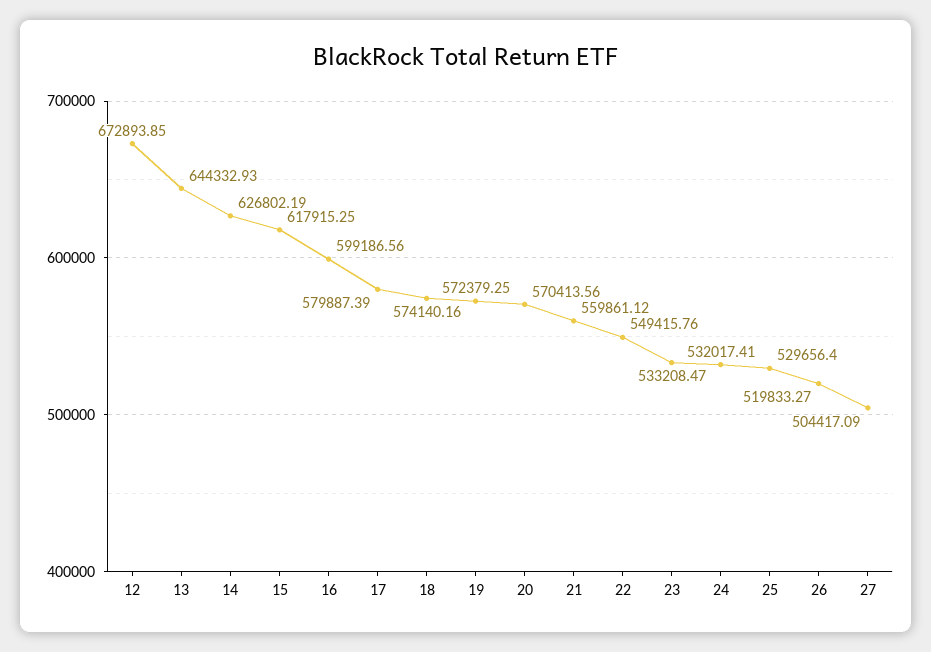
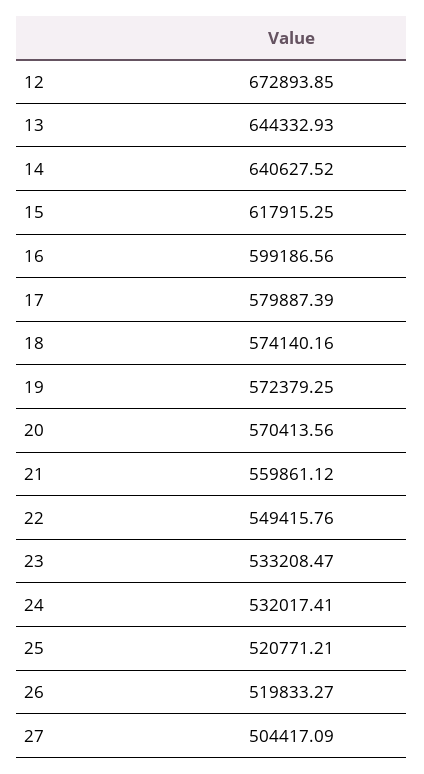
14: 626802.19 -> 640627.52
25: 529656.4 -> 520771.21

